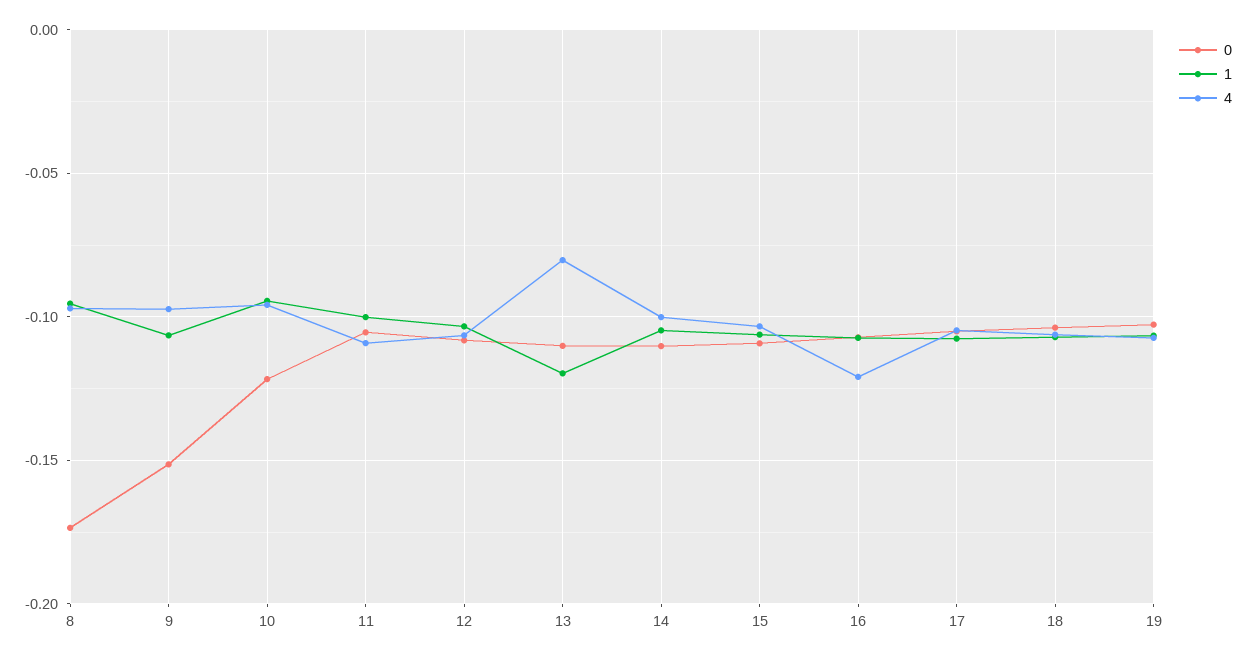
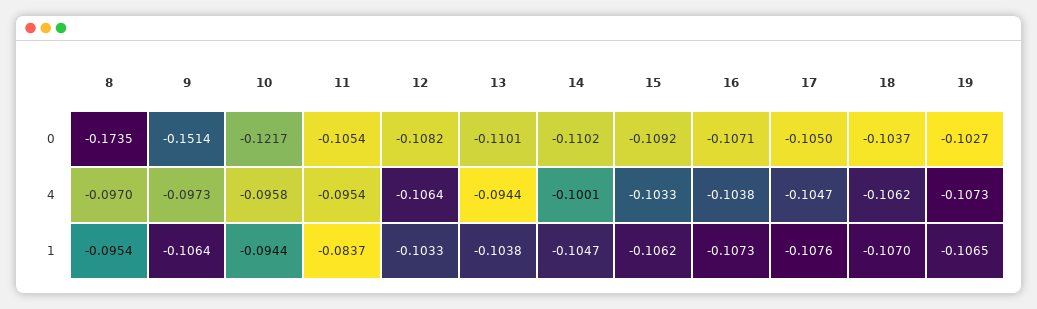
1, 11: -0.1 -> -0.0837
4, 11: -0.11 -> -0.0954
1, 13: -0.12 -> -0.1038
4, 13: -0.08 -> -0.0944
4, 16: -0.12 -> -0.1038

